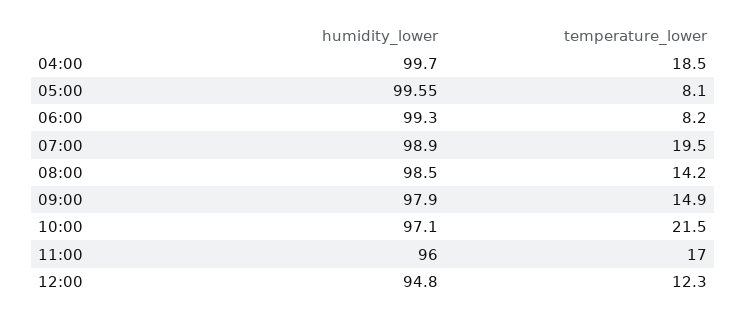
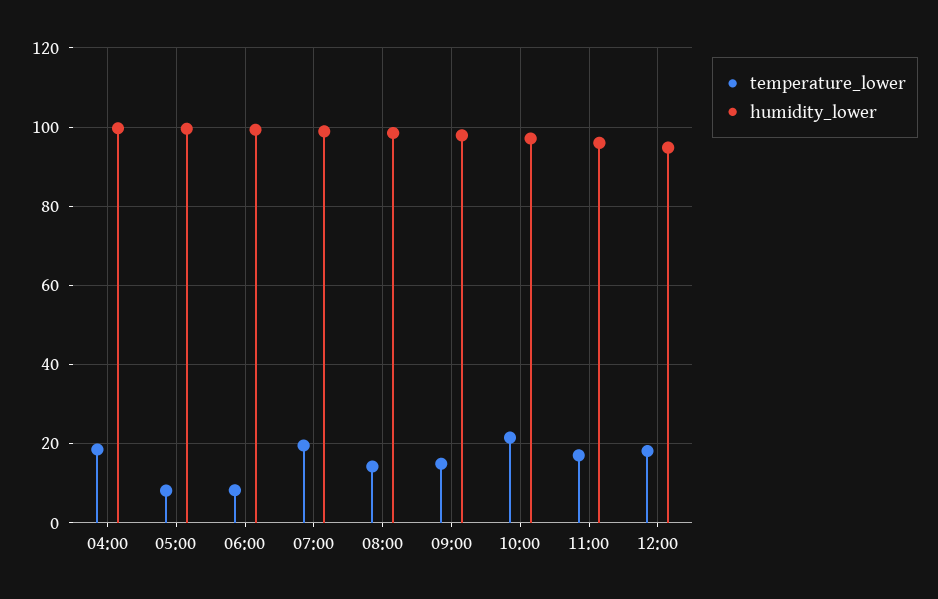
temperature_lower, 12:00: 12.3 -> 18

